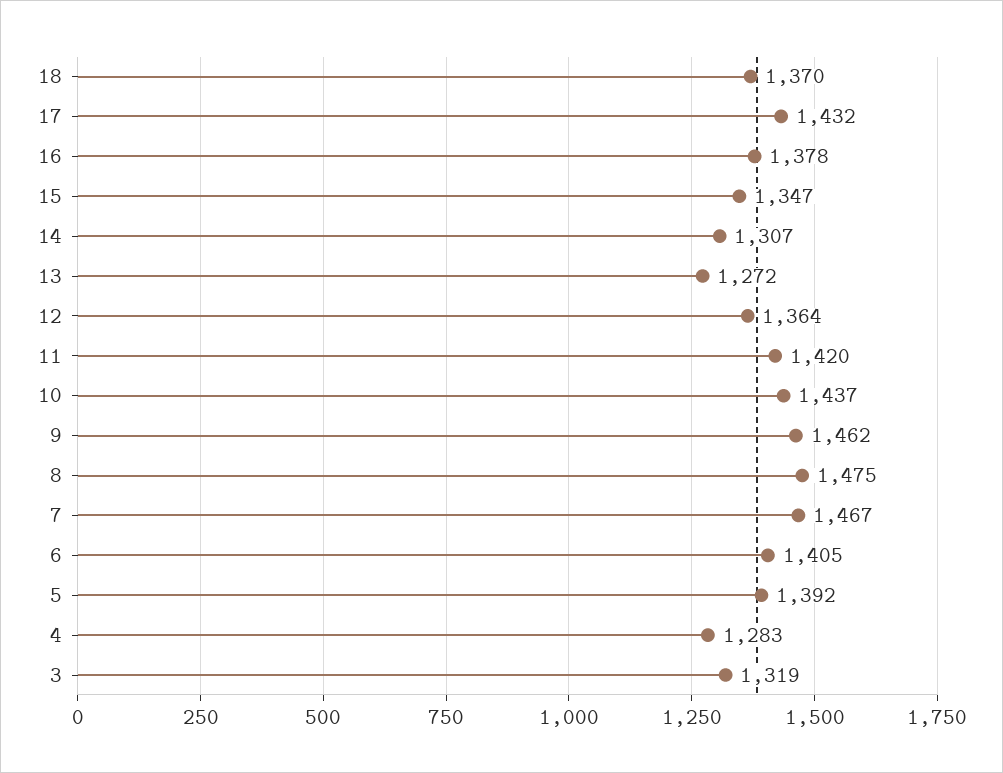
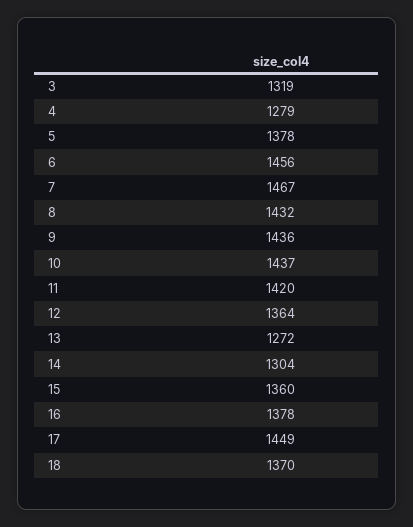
17: 1432 -> 1449
15: 1347 -> 1360
14: 1307 -> 1304
9: 1462 -> 1436
8: 1475 -> 1432
6: 1405 -> 1456
5: 1392 -> 1378
4: 1283 -> 1279

